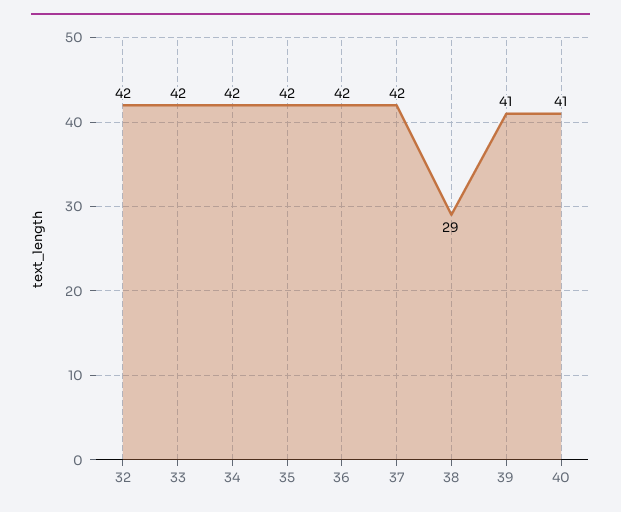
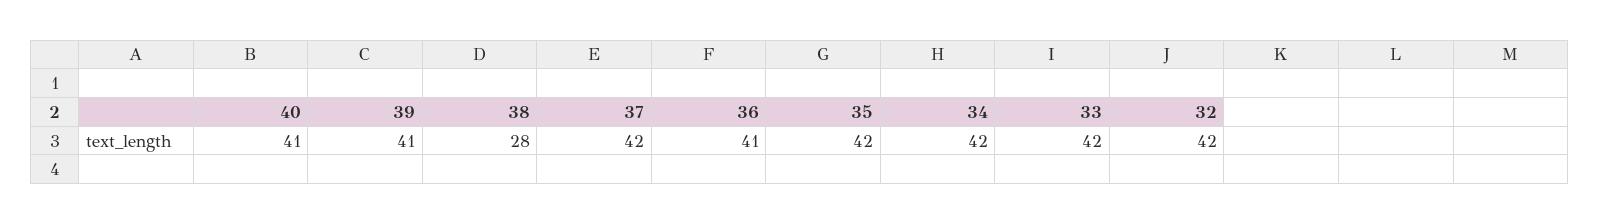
36: 42 -> 41
38: 29 -> 28

